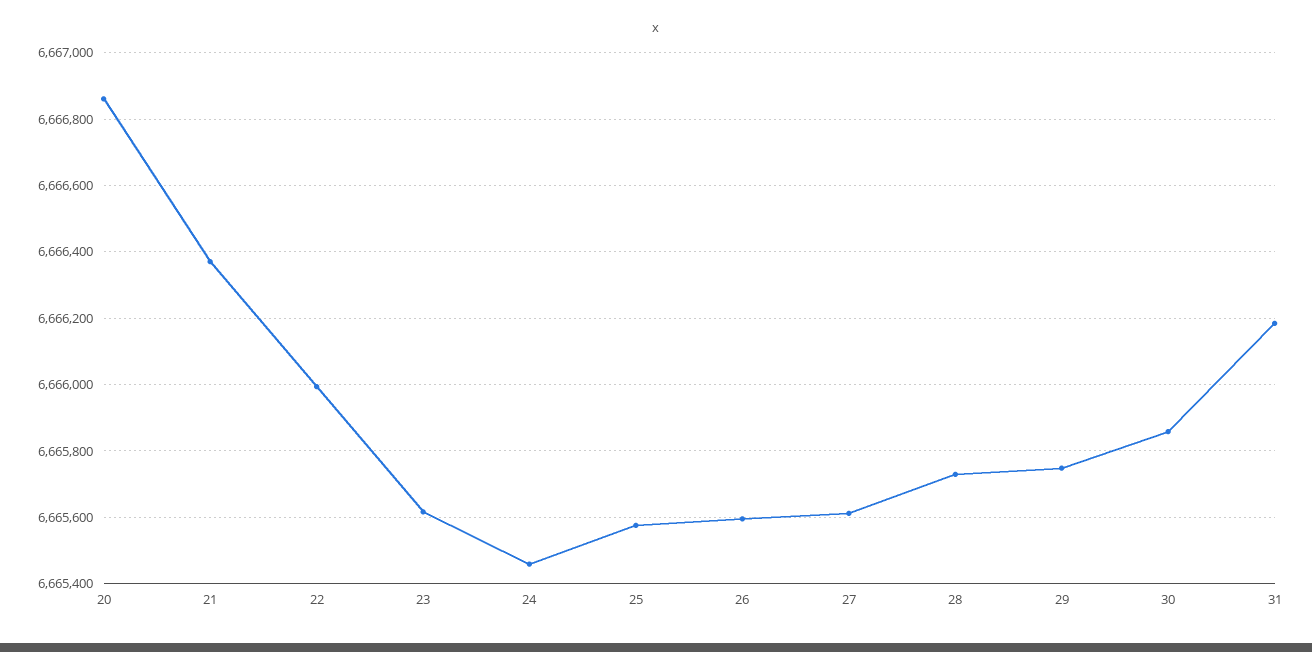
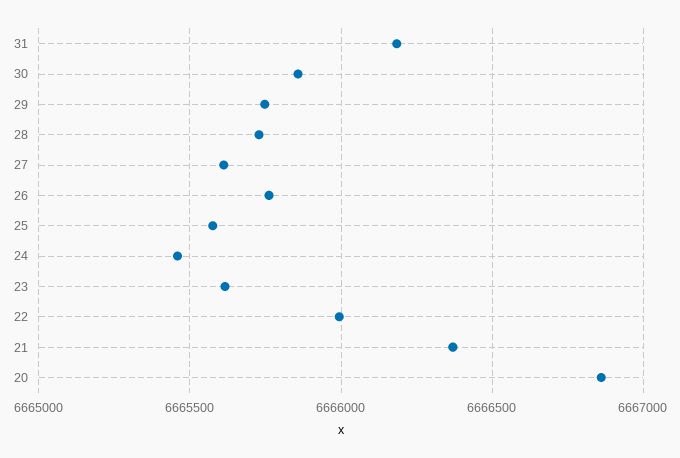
26: 6665600 -> 6665750

